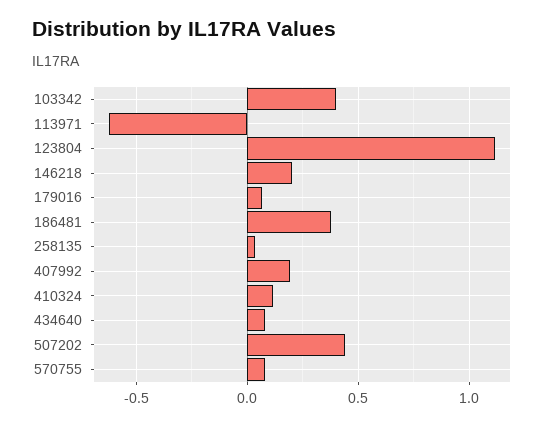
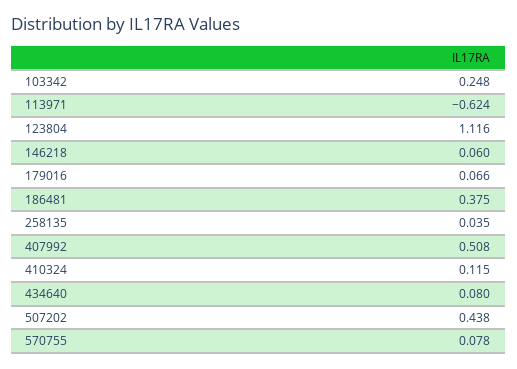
103342: 0.4 -> 0.248
146218: 0.2 -> 0.06
407992: 0.2 -> 0.508

